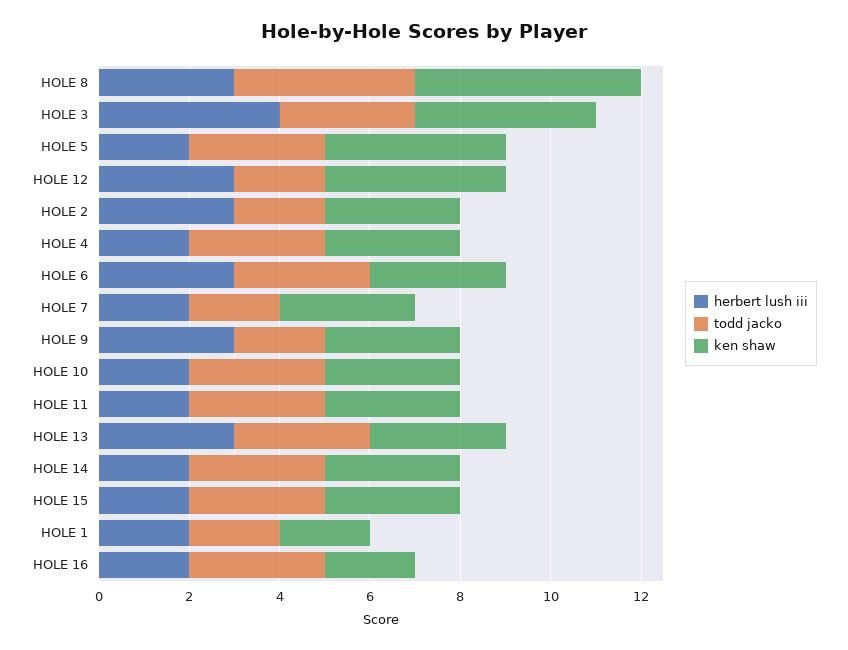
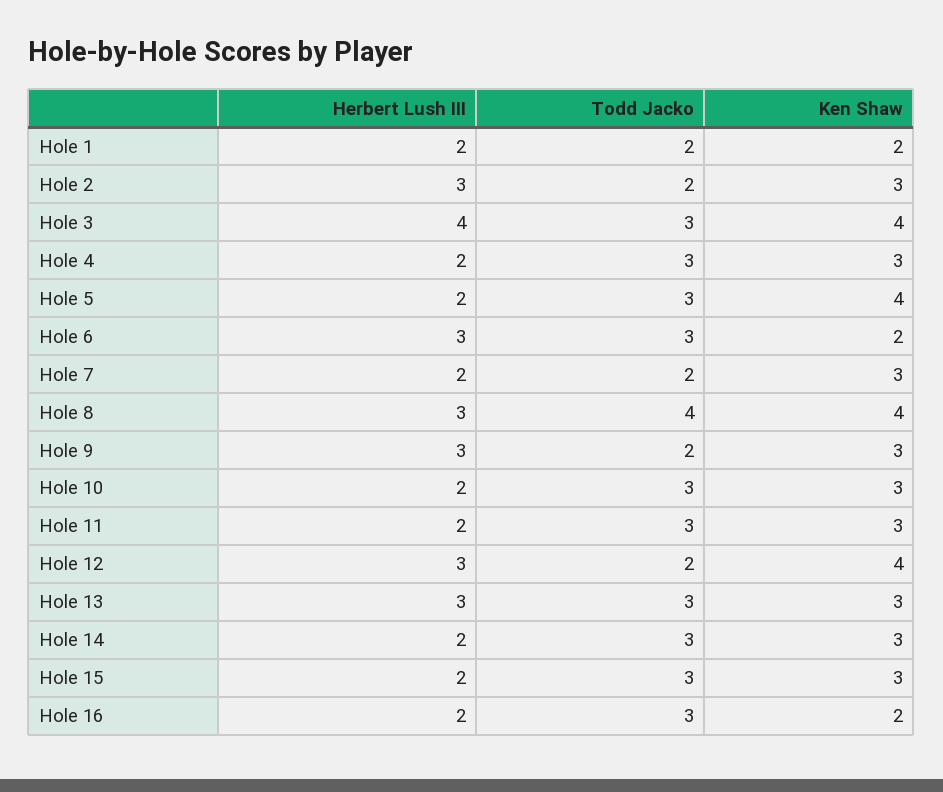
ken shaw, HOLE 8: 5 -> 4
ken shaw, HOLE 6: 3 -> 2

